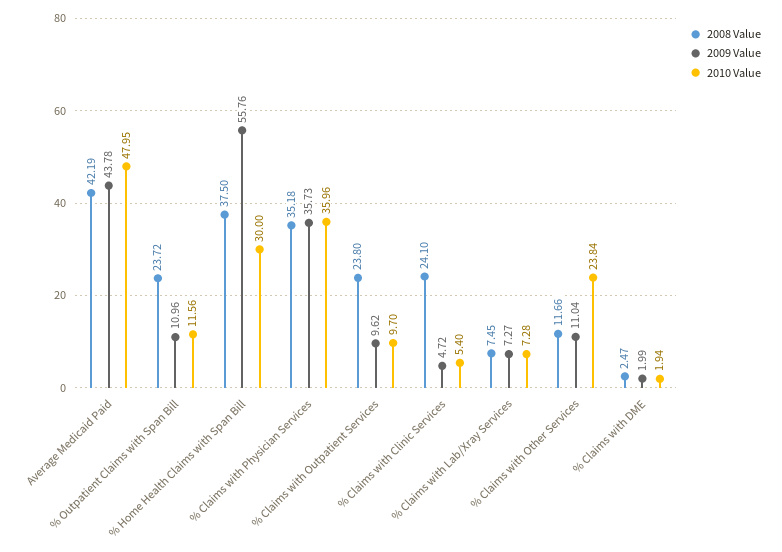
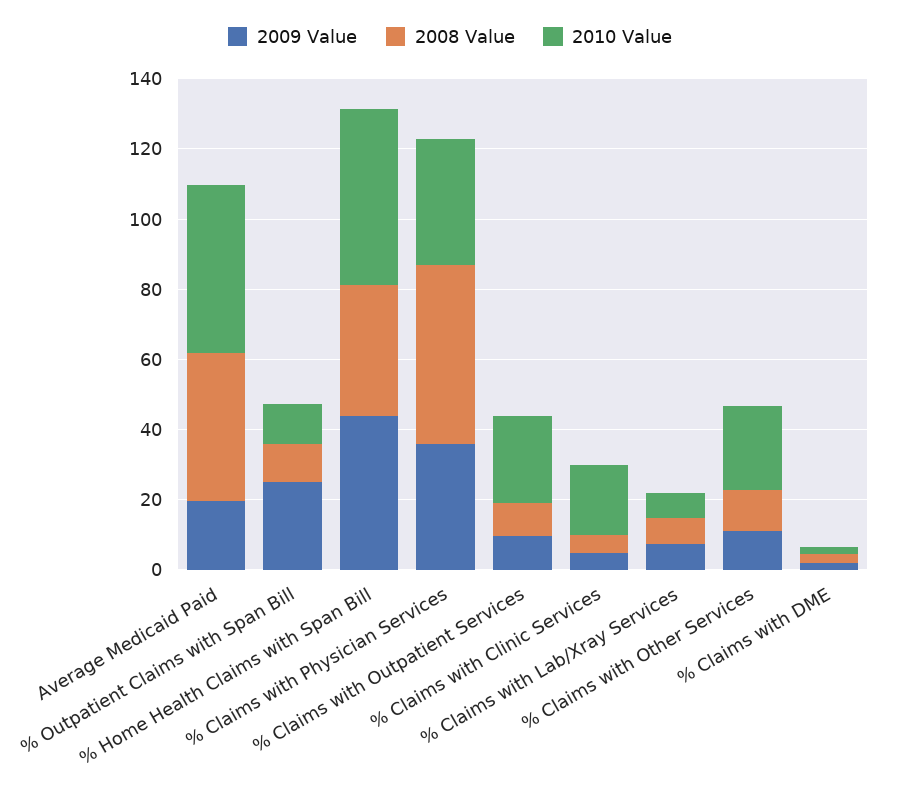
2009 Value, Average Medicaid Paid: 43.78 -> 20
2008 Value, % Outpatient Claims with Span Bill: 23.72 -> 10
2009 Value, % Outpatient Claims with Span Bill: 10.96 -> 25
2009 Value, % Home Health Claims with Span Bill: 55.76 -> 45
2010 Value, % Home Health Claims with Span Bill: 30 -> 50
2008 Value, % Claims with Physician Services: 35.18 -> 50
2008 Value, % Claims with Outpatient Services: 23.8 -> 10
2010 Value, % Claims with Outpatient Services: 9.7 -> 25
2008 Value, % Claims with Clinic Services: 24.1 -> 5
2010 Value, % Claims with Clinic Services: 5.4 -> 20

